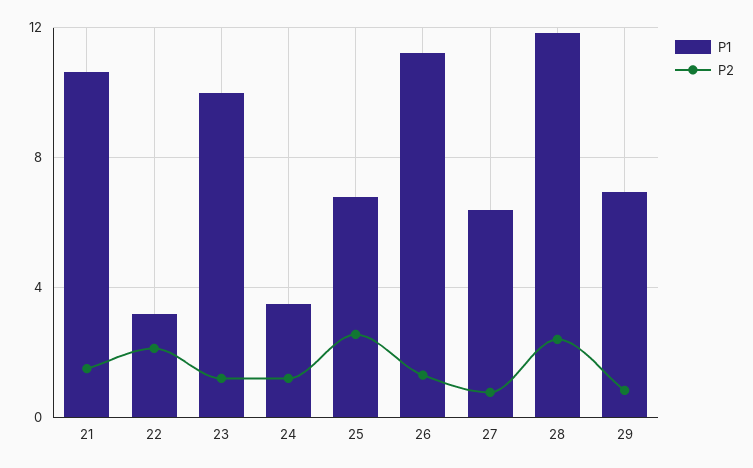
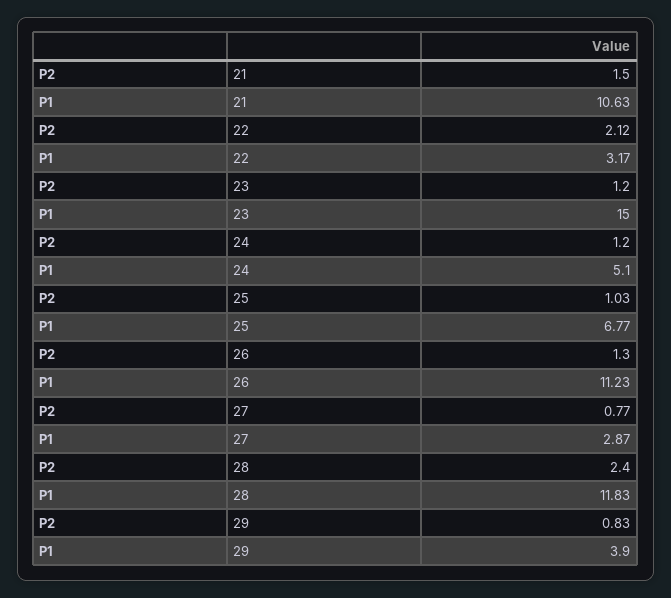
P1, 23: 10 -> 15
P1, 24: 3.5 -> 5.1
P2, 25: 2.5 -> 1.03
P1, 27: 6.5 -> 2.87
P1, 29: 7 -> 3.9

